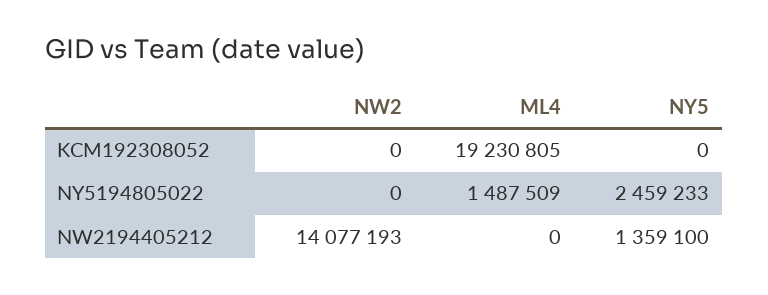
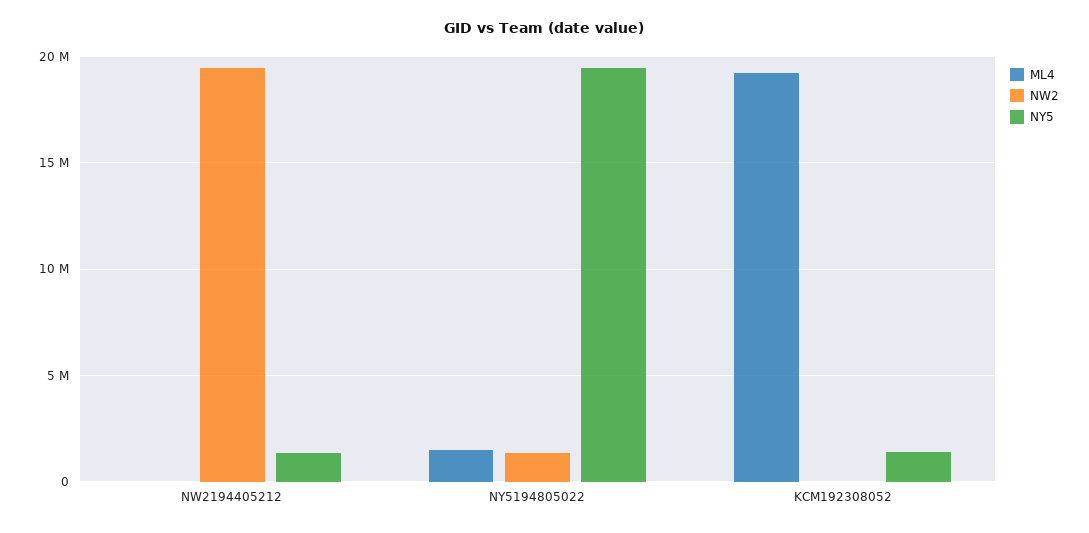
NY5, KCM192308052: 0 -> 1500000
NW2, NY5194805022: 0 -> 1500000
NY5, NY5194805022: 2459233 -> 19500000
NW2, NW2194405212: 14077193 -> 19500000

